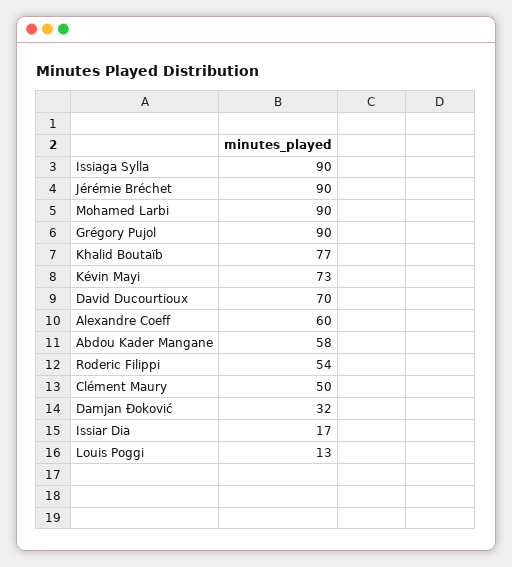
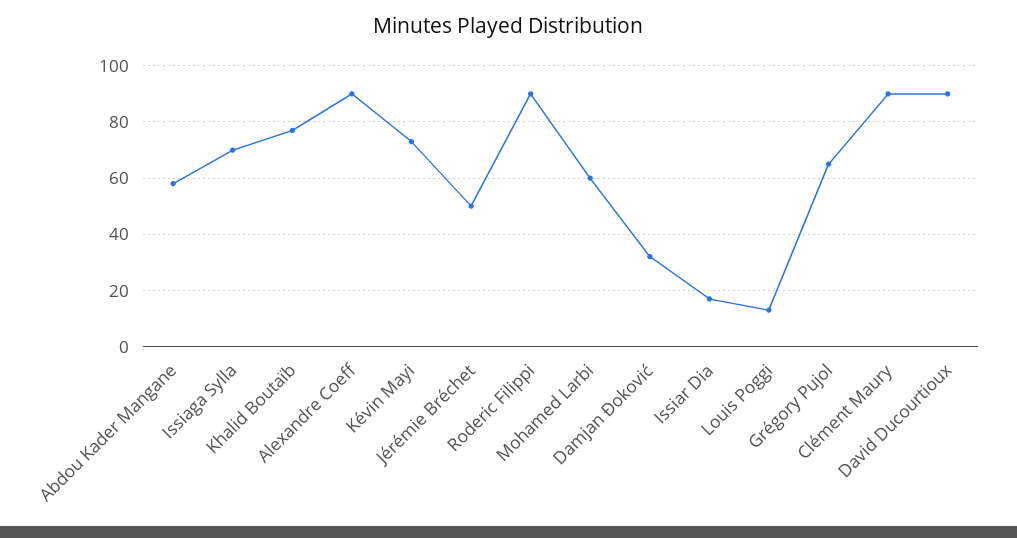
Issiaga Sylla: 90 -> 70
Jérémie Bréchet: 90 -> 50
Mohamed Larbi: 90 -> 60
Grégory Pujol: 90 -> 65
David Ducourtioux: 70 -> 90
Alexandre Coeff: 60 -> 90
Roderic Filippi: 54 -> 90
Clément Maury: 50 -> 90

